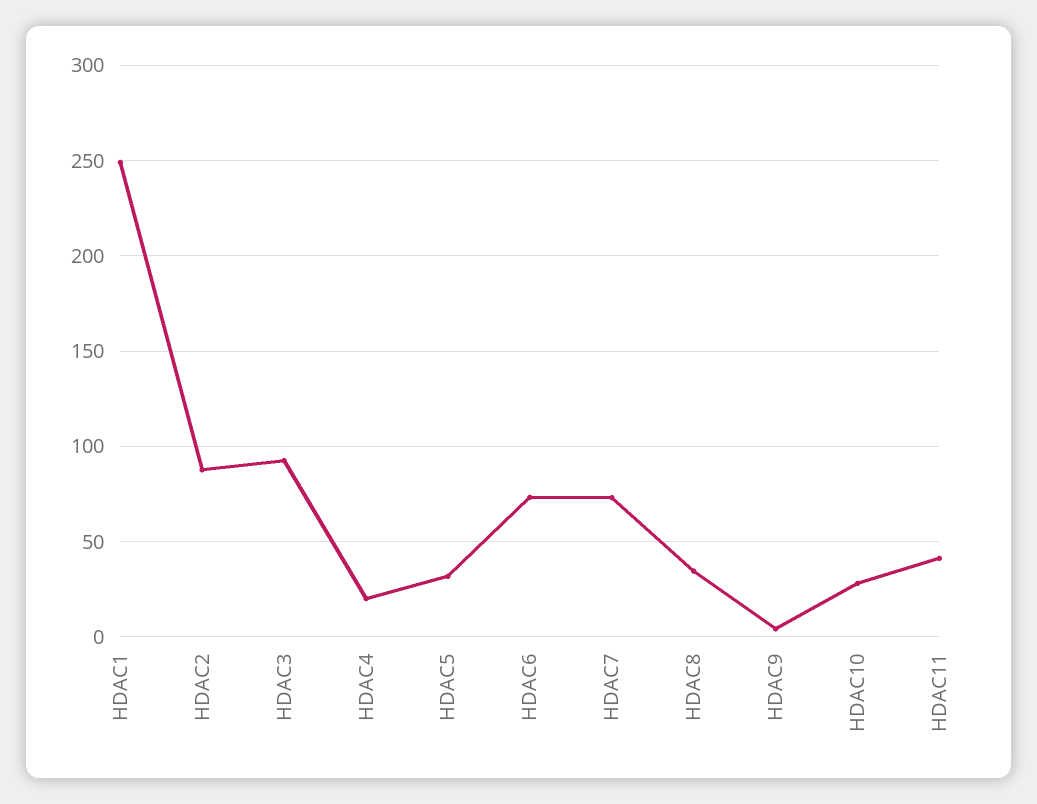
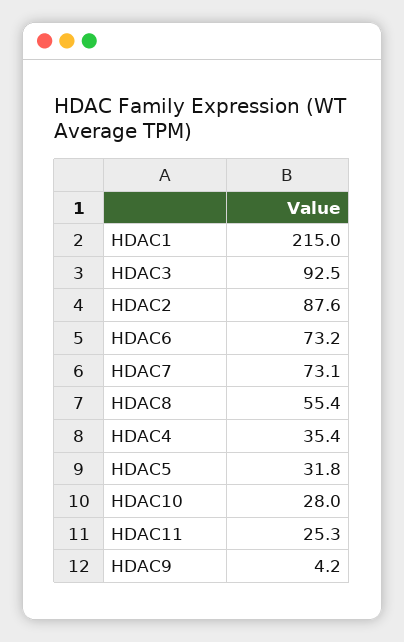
HDAC1: 250 -> 215
HDAC4: 20 -> 35.4
HDAC8: 35 -> 55.4
HDAC11: 40 -> 25.3

